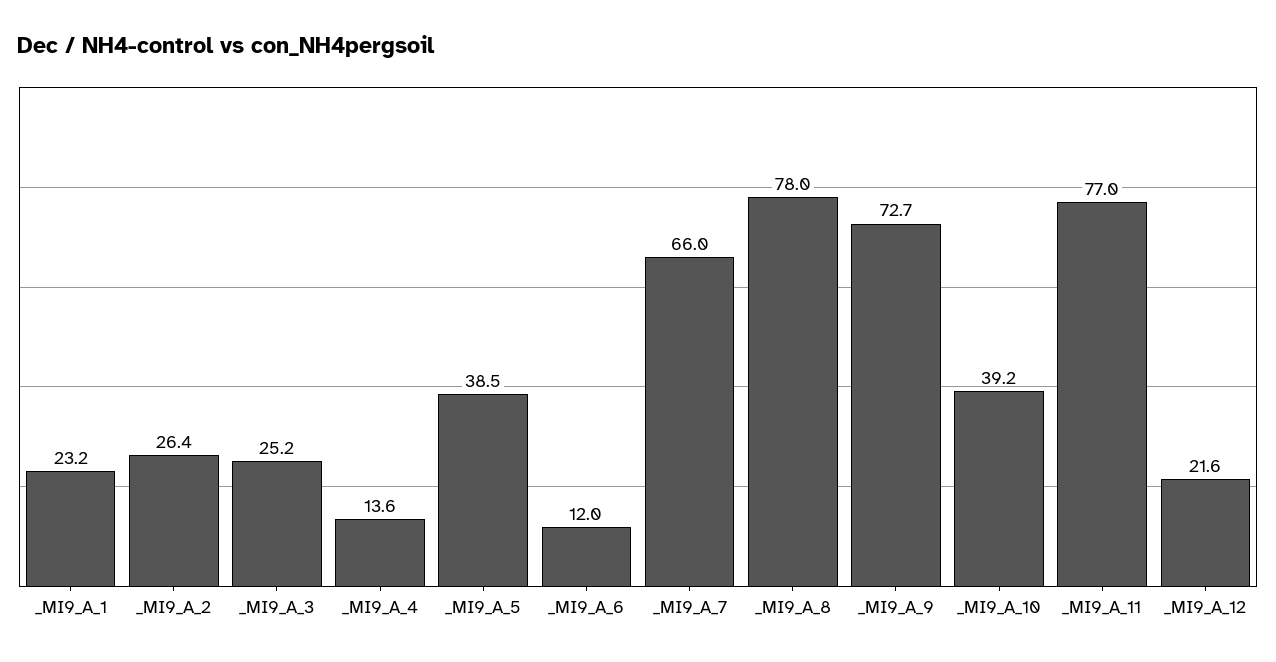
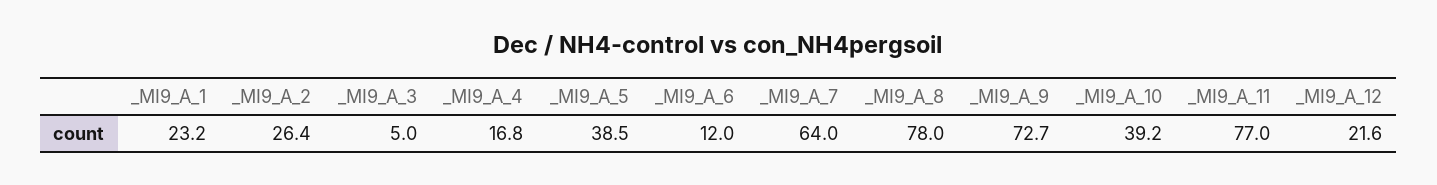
_MI9_A_3: 25.2 -> 5
_MI9_A_4: 13.6 -> 16.8
_MI9_A_7: 66 -> 64

